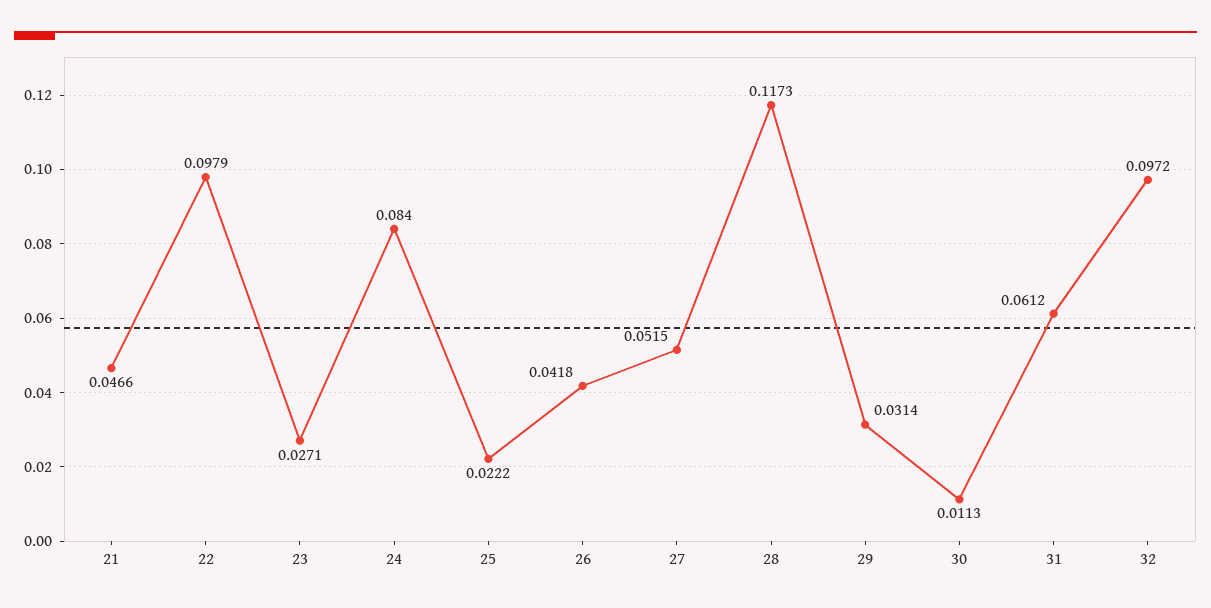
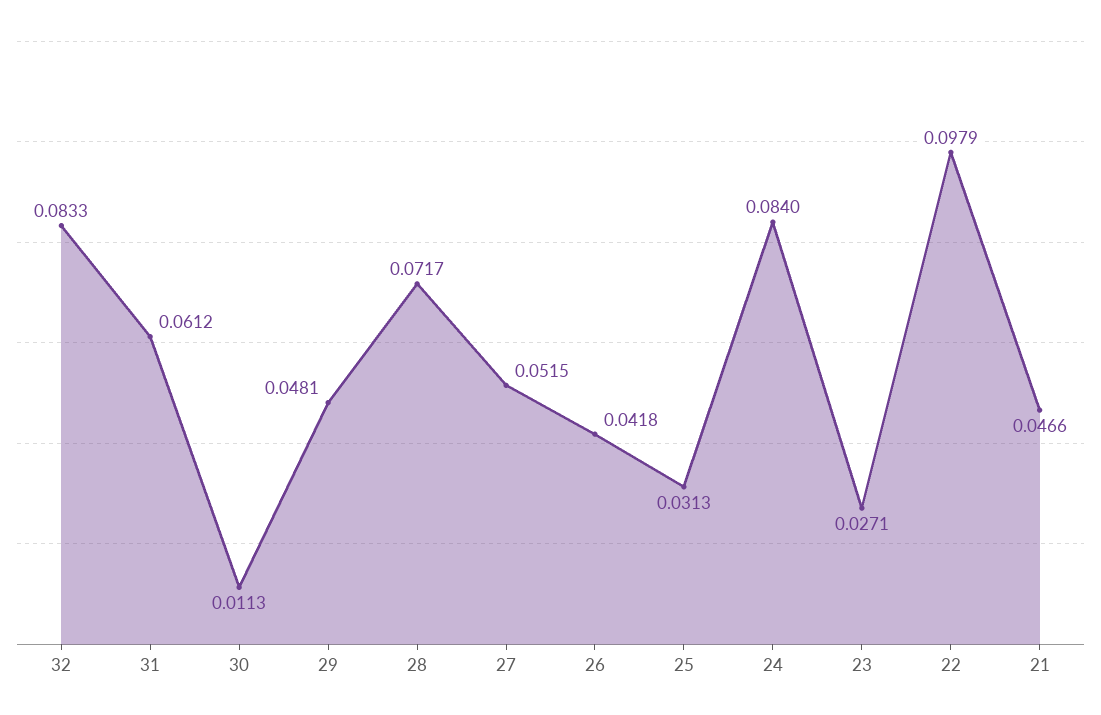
25: 0.0222 -> 0.0313
28: 0.1173 -> 0.0717
29: 0.0314 -> 0.0481
32: 0.0972 -> 0.0833

